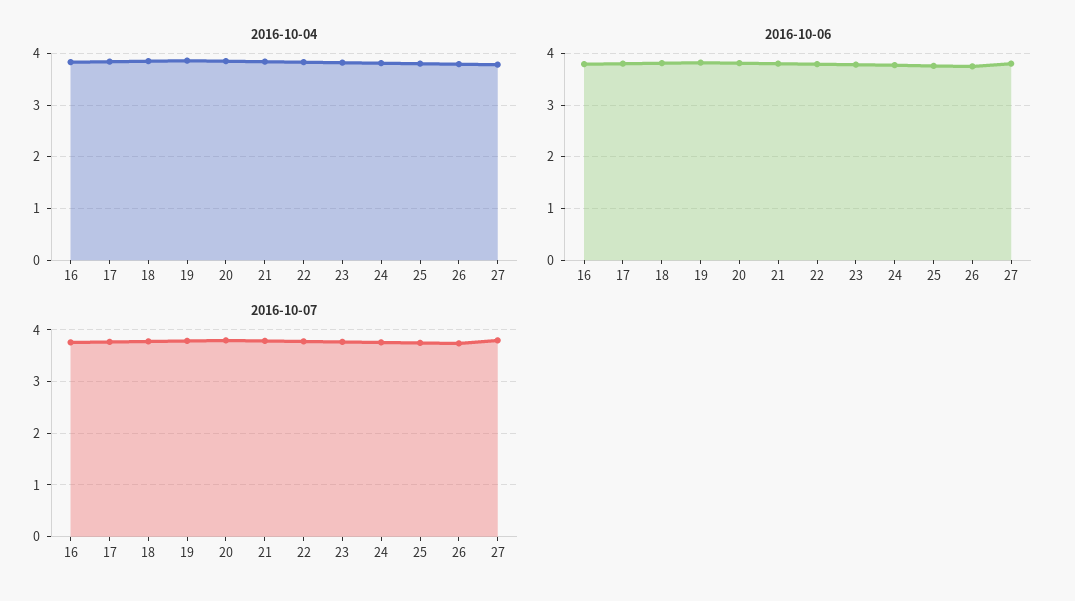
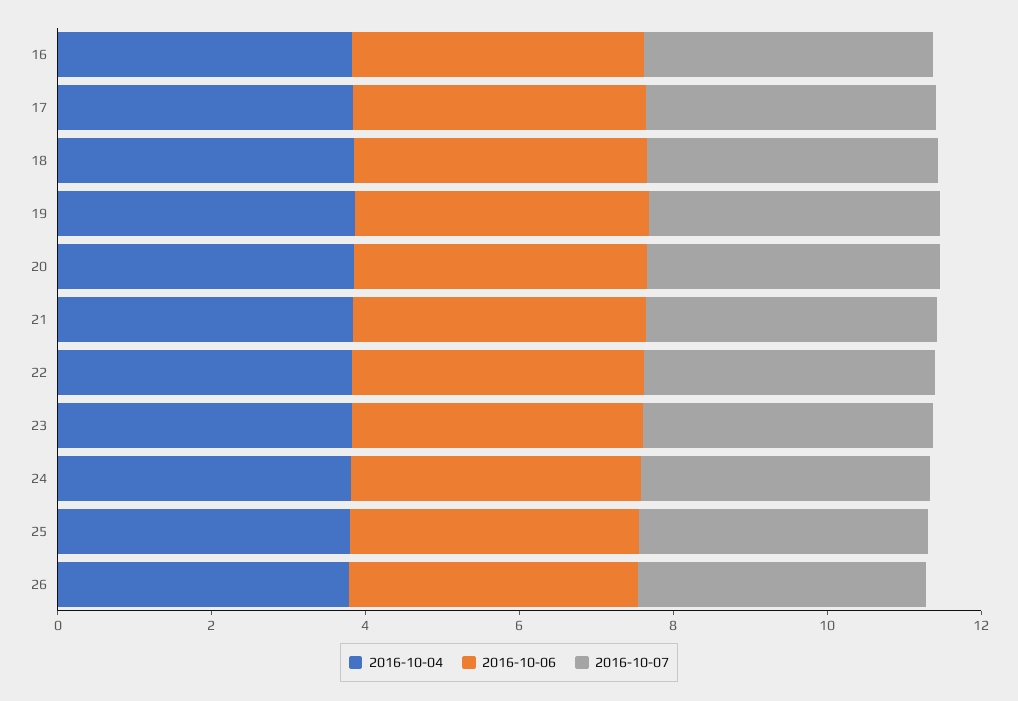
2016-10-04, 27: 3.8 -> none
2016-10-06, 27: 3.8 -> none
2016-10-07, 27: 3.8 -> none

